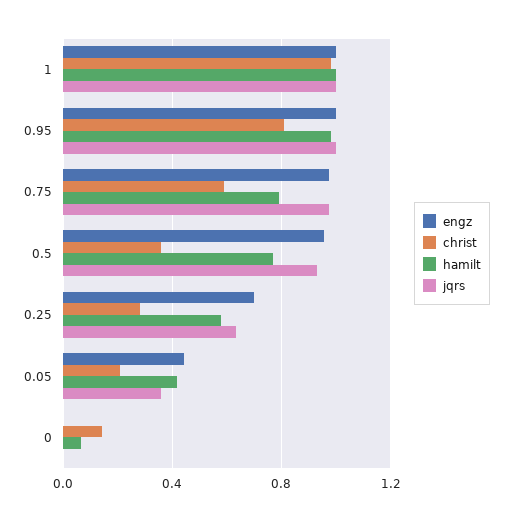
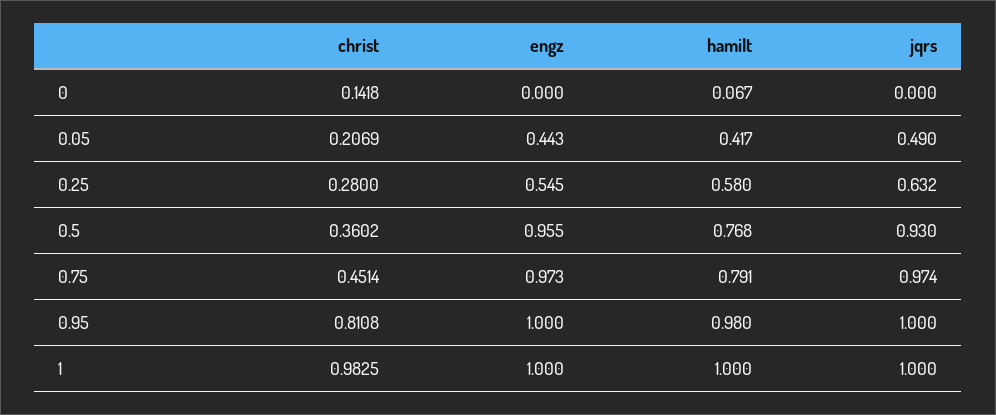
christ, 0.75: 0.6 -> 0.4514
engz, 0.25: 0.7 -> 0.545
jqrs, 0.05: 0.35 -> 0.49

